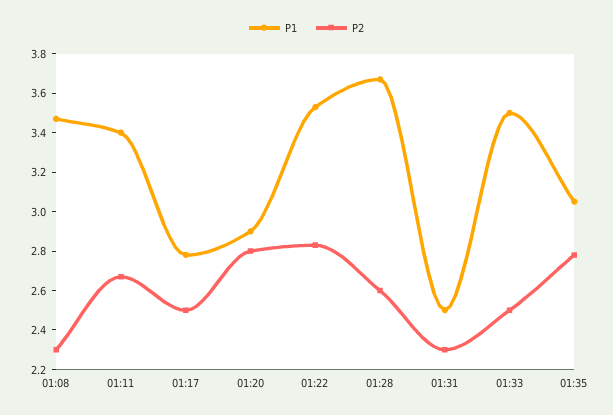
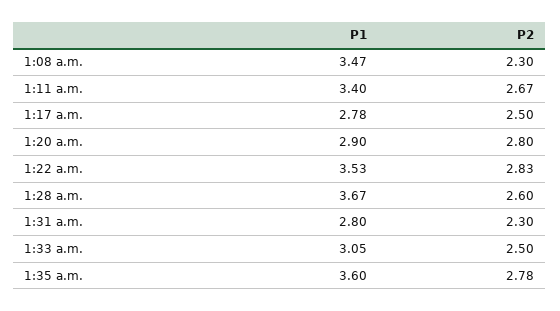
P1, 01:31: 2.5 -> 2.8
P1, 01:33: 3.5 -> 3.05
P1, 01:35: 3.05 -> 3.6

